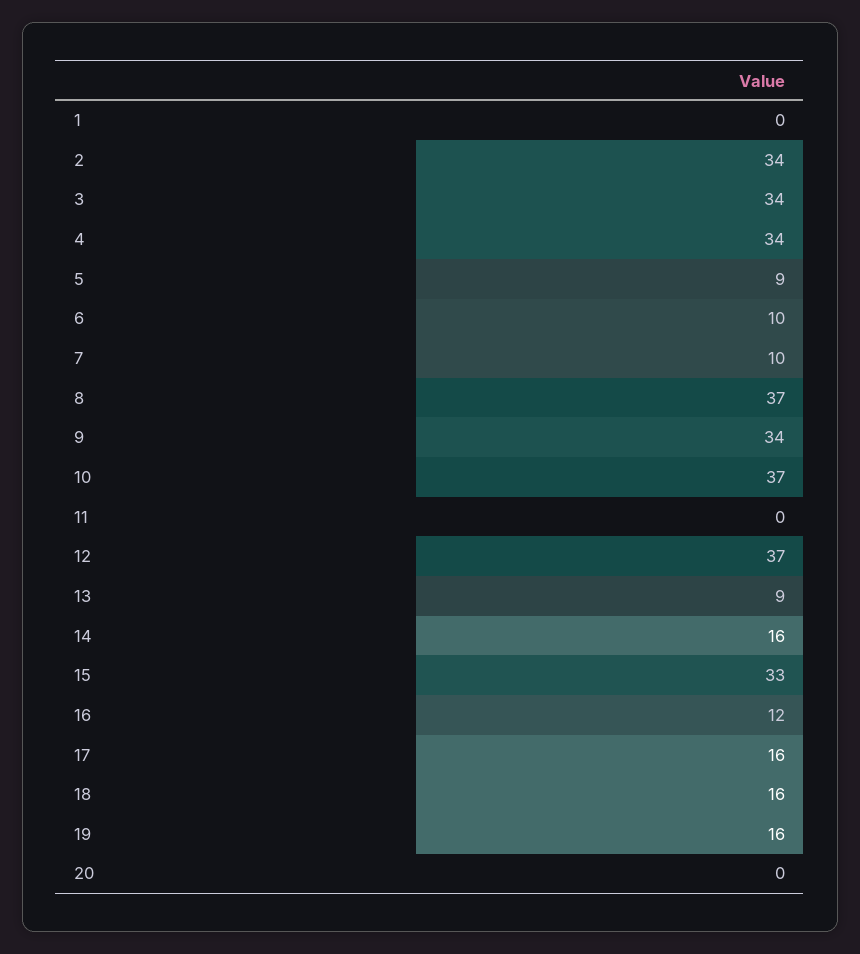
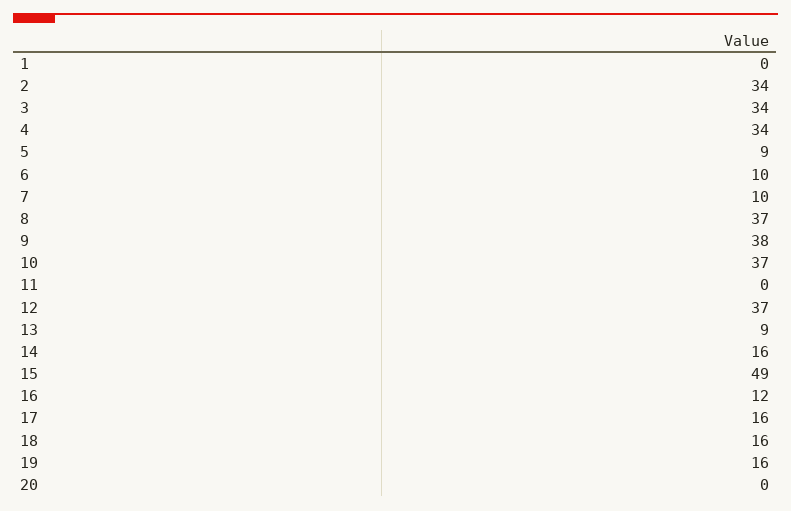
9: 34 -> 38
15: 33 -> 49

